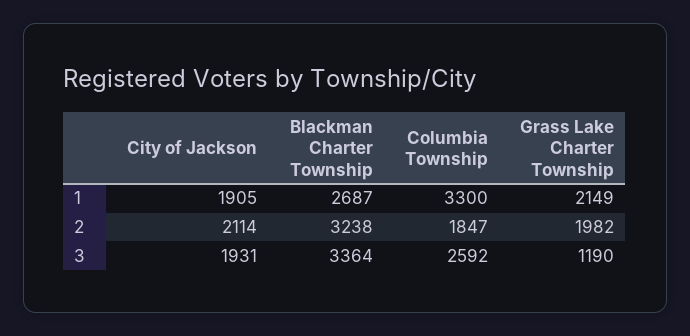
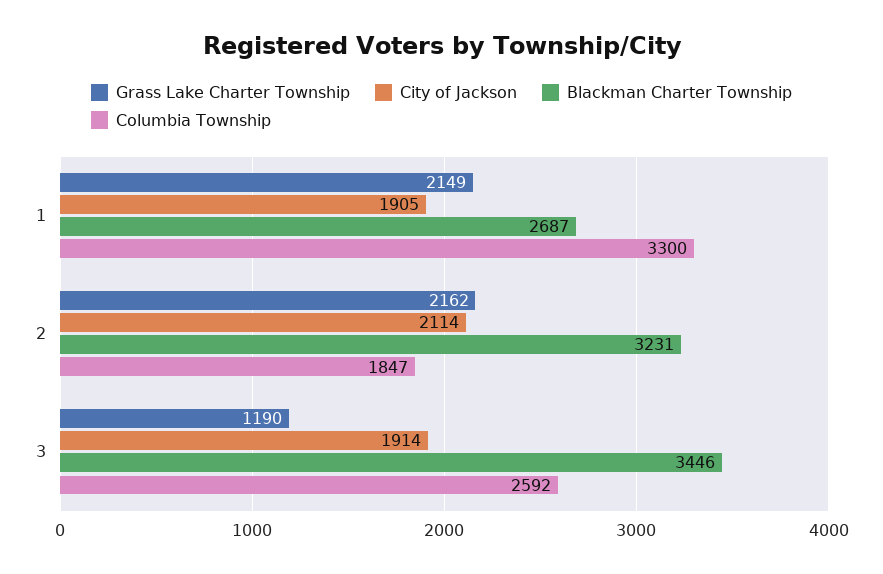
Blackman Charter Township, 2: 3238 -> 3231
Grass Lake Charter Township, 2: 1982 -> 2162
City of Jackson, 3: 1931 -> 1914
Blackman Charter Township, 3: 3364 -> 3446

